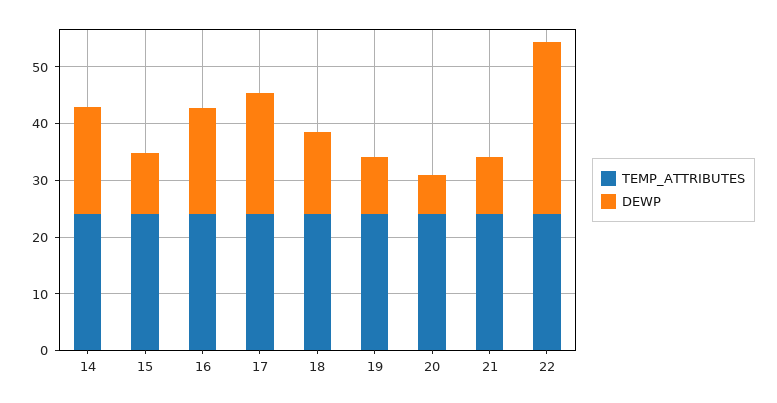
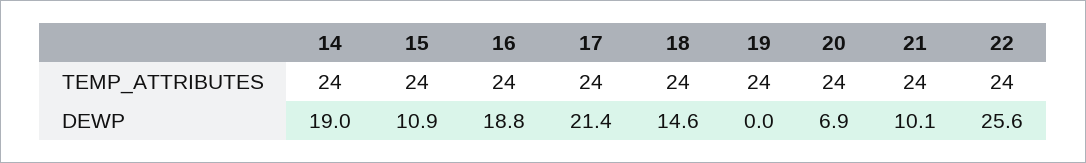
DEWP, 19: 10 -> 0
DEWP, 22: 30 -> 25.6

